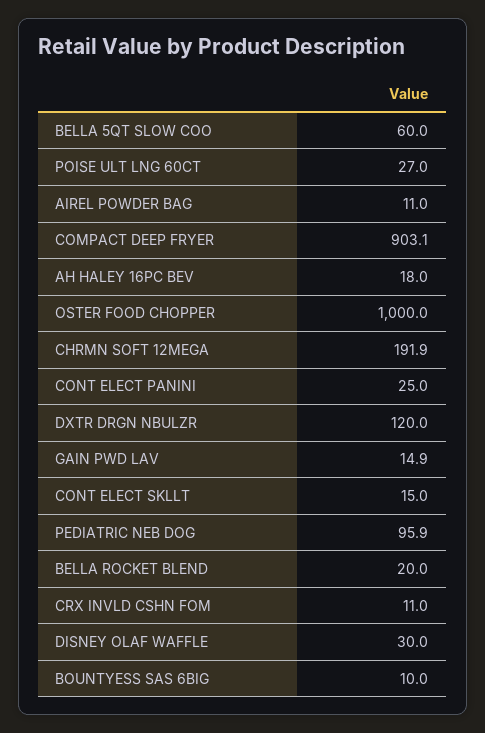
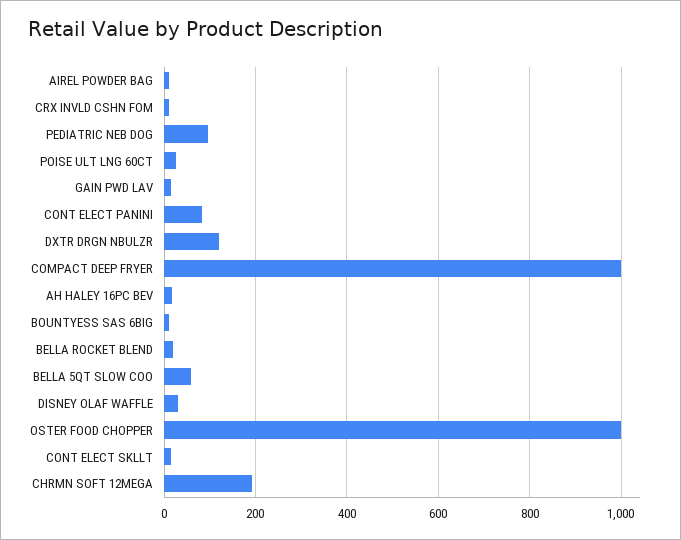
COMPACT DEEP FRYER: 903.1 -> 1000
CONT ELECT PANINI: 25 -> 80

